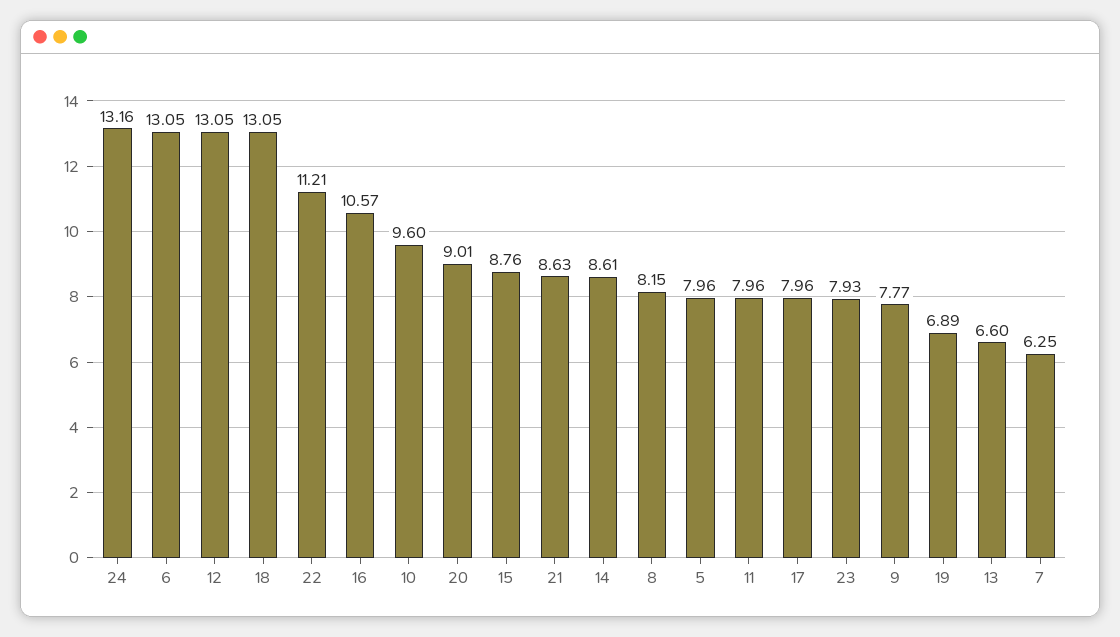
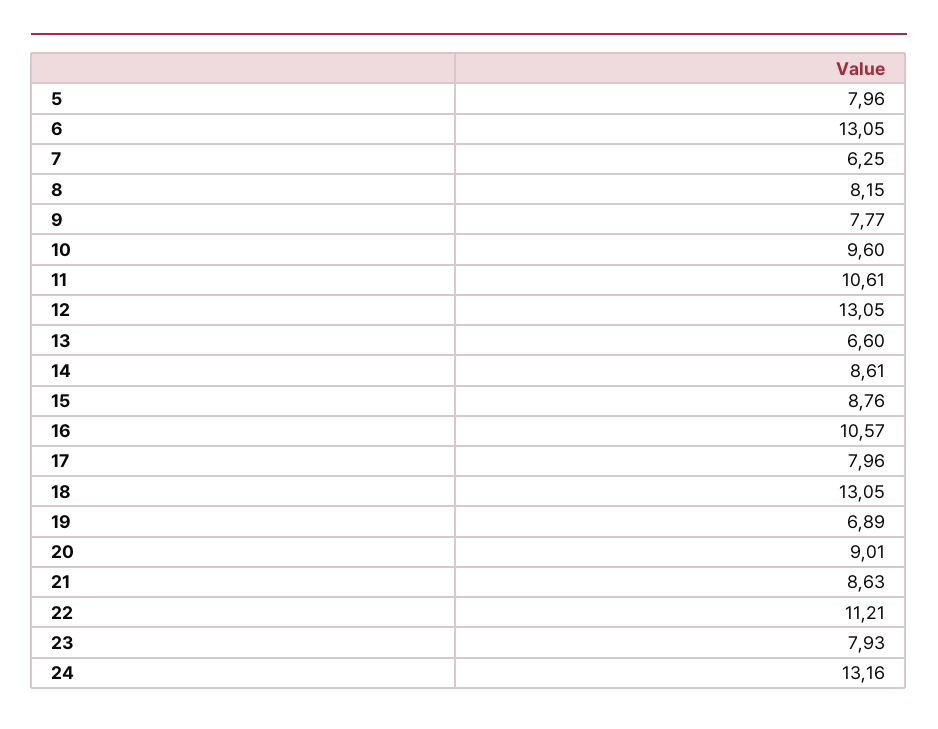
11: 7.96 -> 10.61

